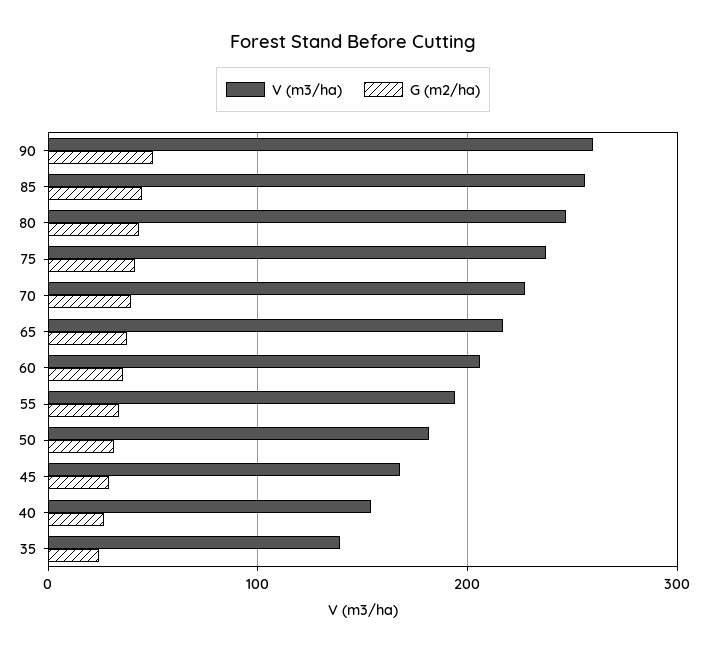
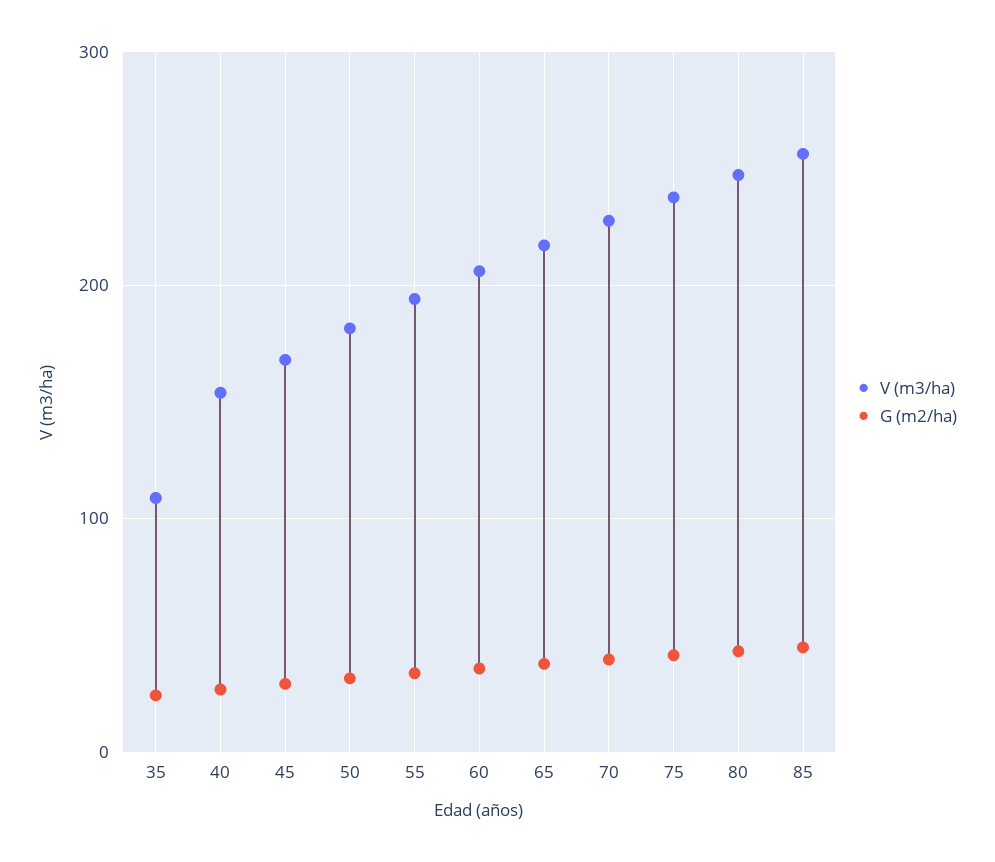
V (m3/ha), 90: 260 -> none
G (m2/ha), 90: 50 -> none
V (m3/ha), 35: 140 -> 110

